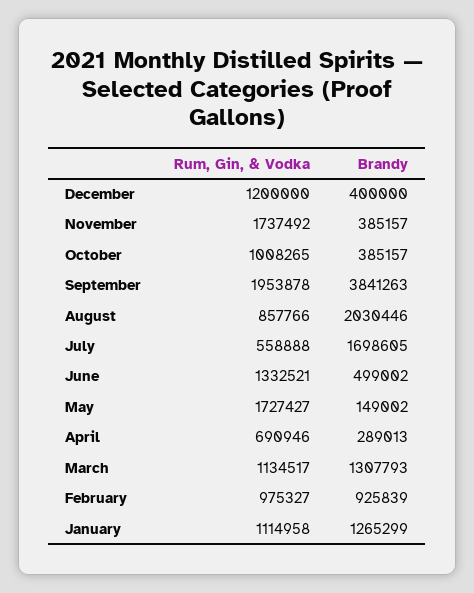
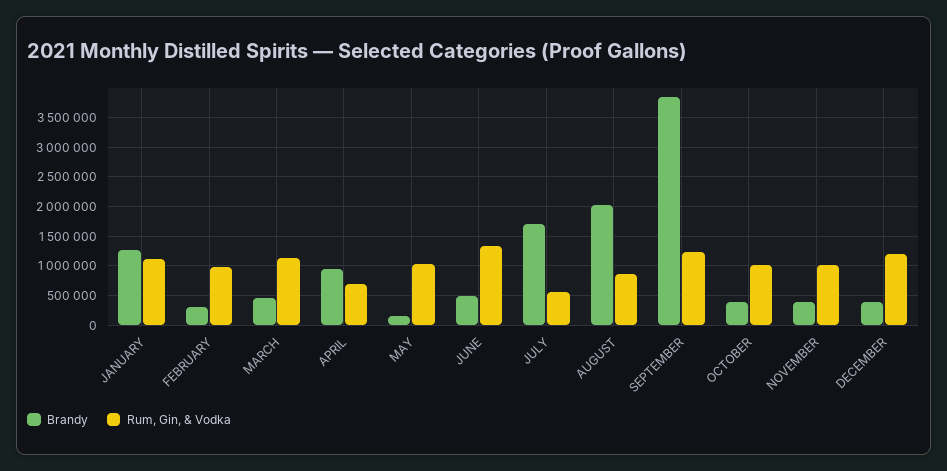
Rum, Gin, & Vodka, November: 1737492 -> 1000000
Rum, Gin, & Vodka, September: 1953878 -> 1250000
Rum, Gin, & Vodka, May: 1727427 -> 1000000
Brandy, April: 289013 -> 1000000
Brandy, March: 1307793 -> 500000
Brandy, February: 925839 -> 250000

